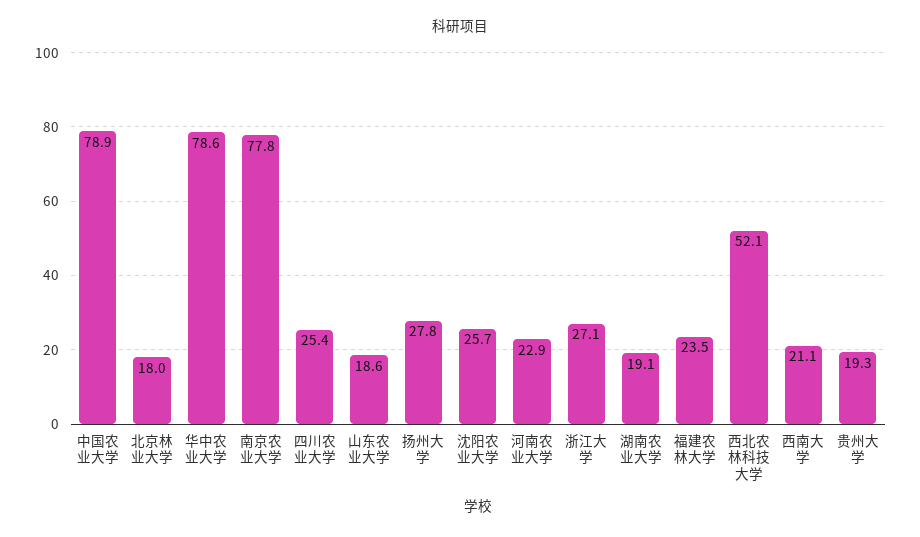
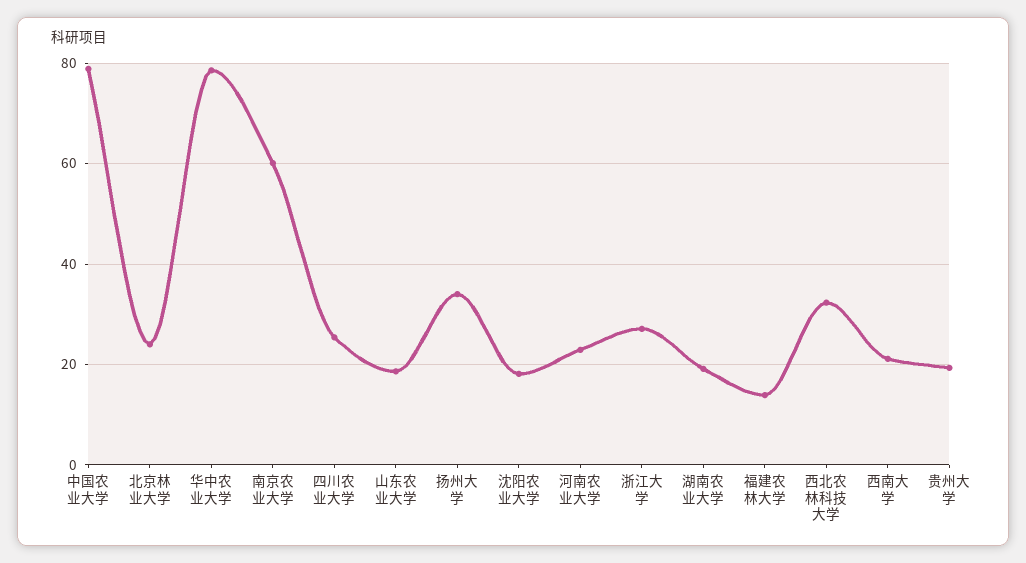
北京林业大学: 18 -> 24
南京农业大学: 77.8 -> 60
扬州大学: 27.8 -> 34
沈阳农业大学: 25.7 -> 18
福建农林大学: 23.5 -> 14
西北农林科技大学: 52.1 -> 32

